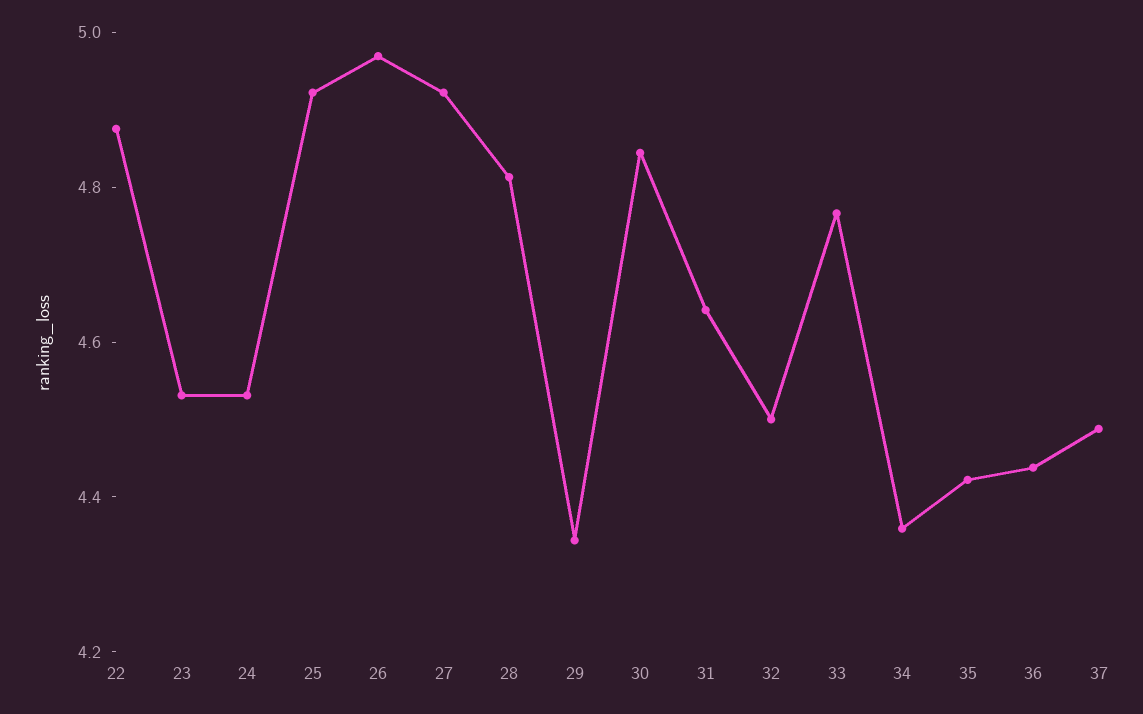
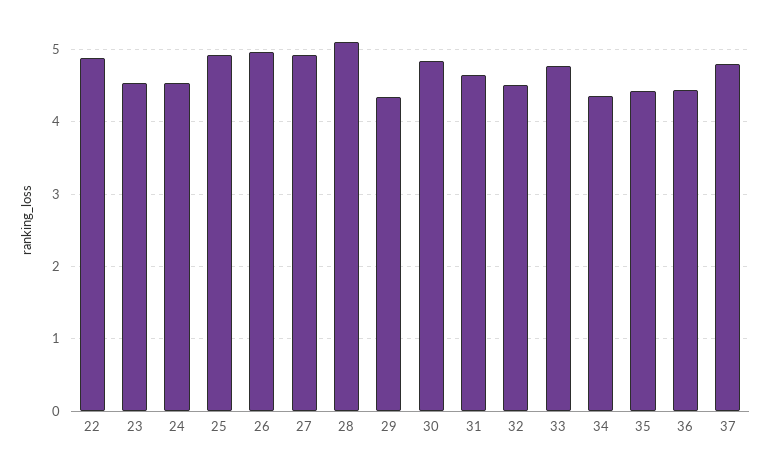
28: 4.8 -> 5.1
37: 4.5 -> 4.8

